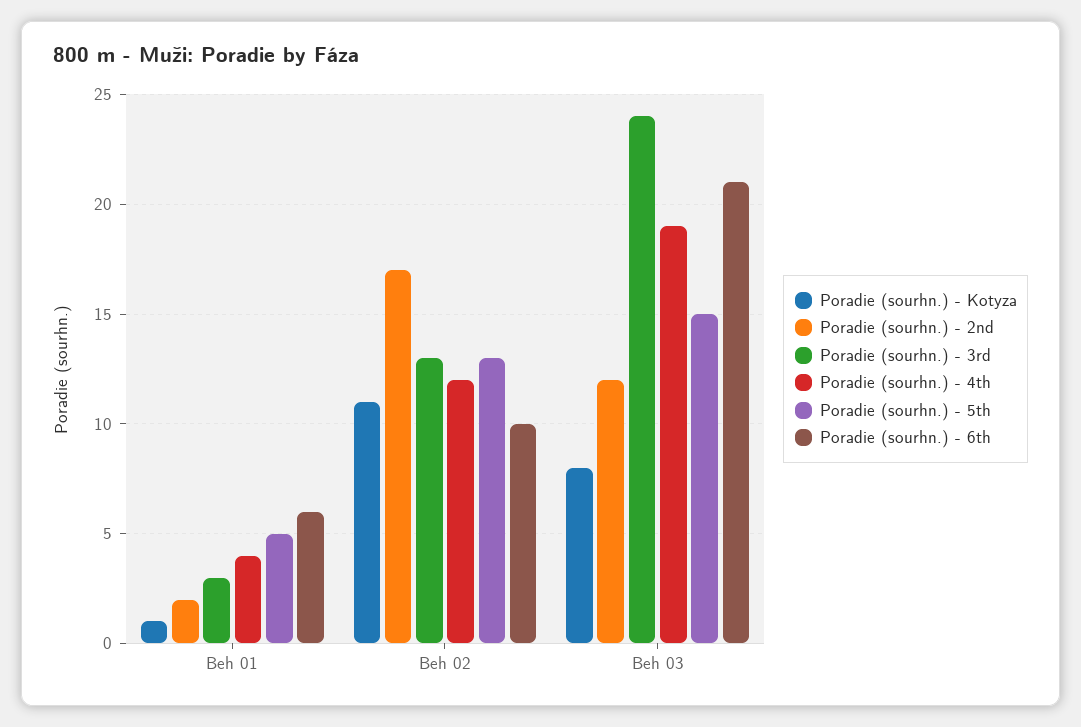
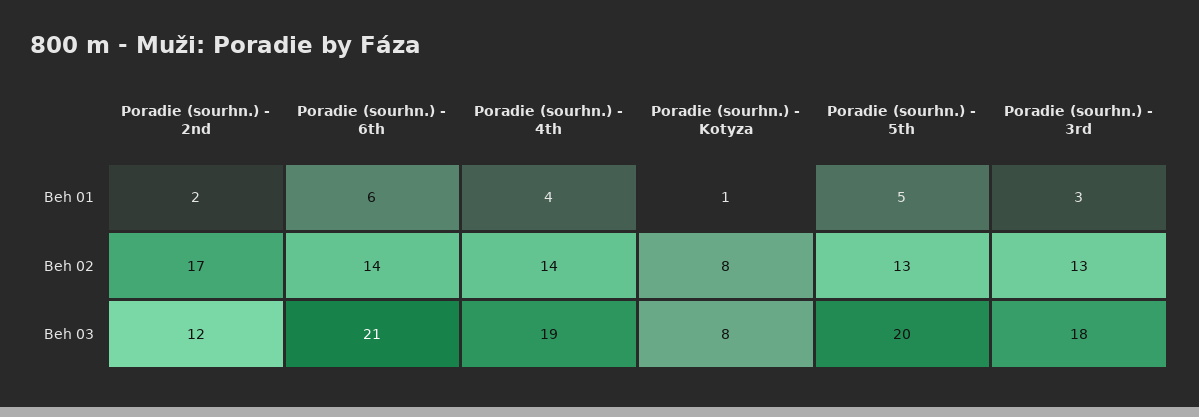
Poradie (sourhn.) - Kotyza, Beh 02: 11 -> 8
Poradie (sourhn.) - 4th, Beh 02: 12 -> 14
Poradie (sourhn.) - 6th, Beh 02: 10 -> 14
Poradie (sourhn.) - 3rd, Beh 03: 24 -> 18
Poradie (sourhn.) - 5th, Beh 03: 15 -> 20

